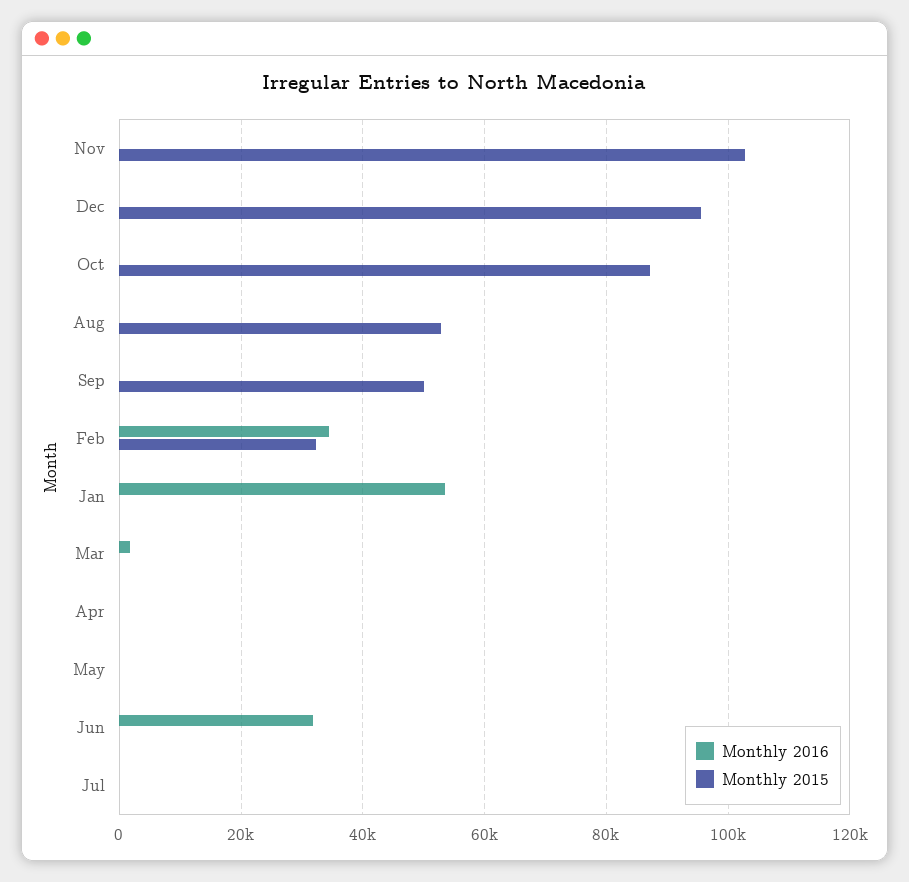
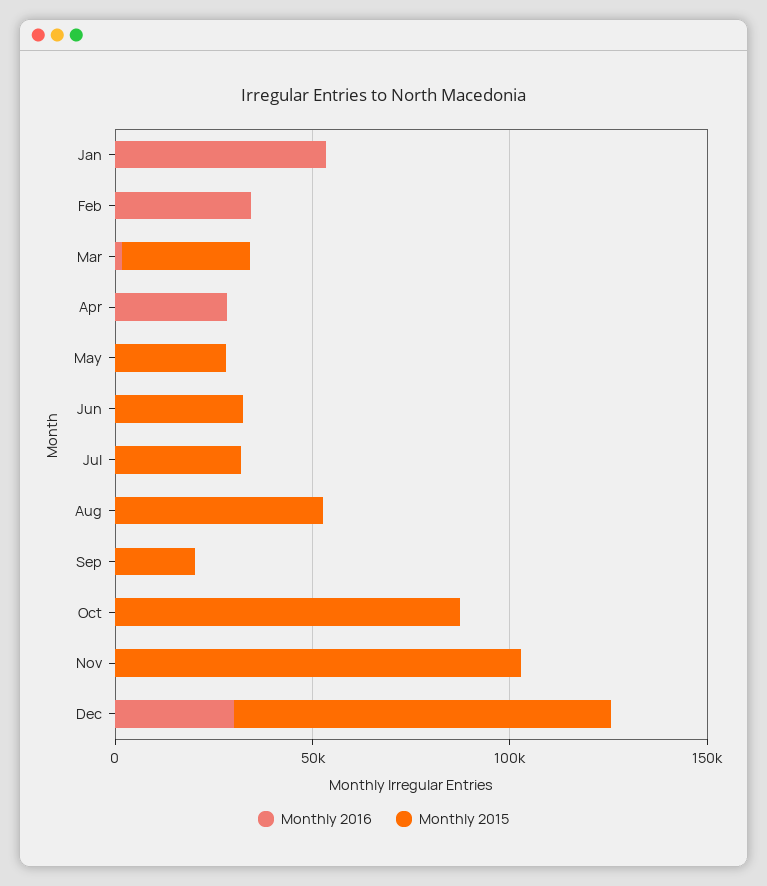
Monthly 2016, Dec: 0 -> 30000
Monthly 2015, Sep: 50000 -> 20000
Monthly 2015, Feb: 32000 -> 0
Monthly 2015, Mar: 0 -> 30000
Monthly 2016, Apr: 0 -> 30000
Monthly 2015, May: 0 -> 30000
Monthly 2016, Jun: 32000 -> 0
Monthly 2015, Jun: 0 -> 30000
Monthly 2015, Jul: 0 -> 30000

